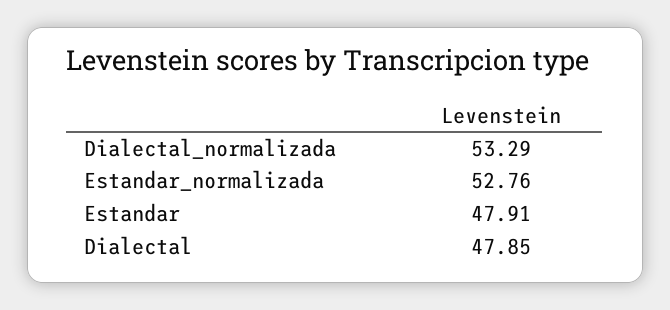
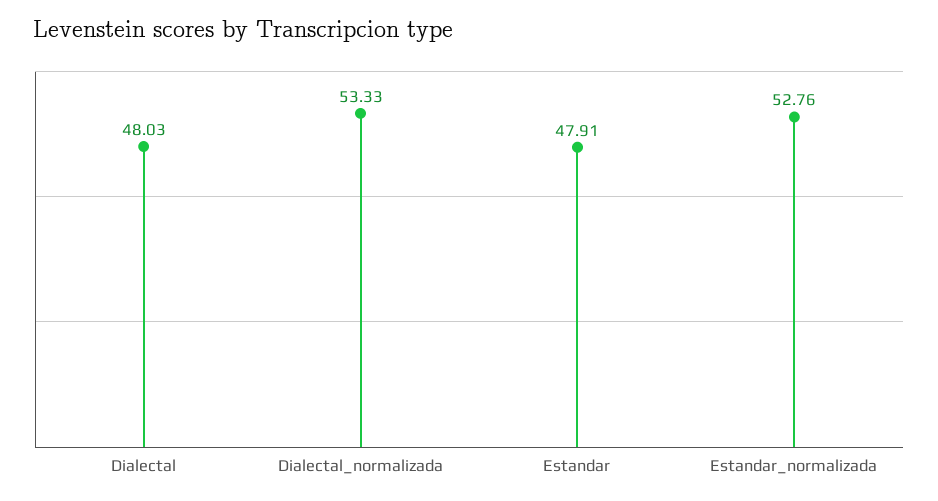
Dialectal_normalizada: 53.29 -> 53.33
Dialectal: 47.85 -> 48.03

